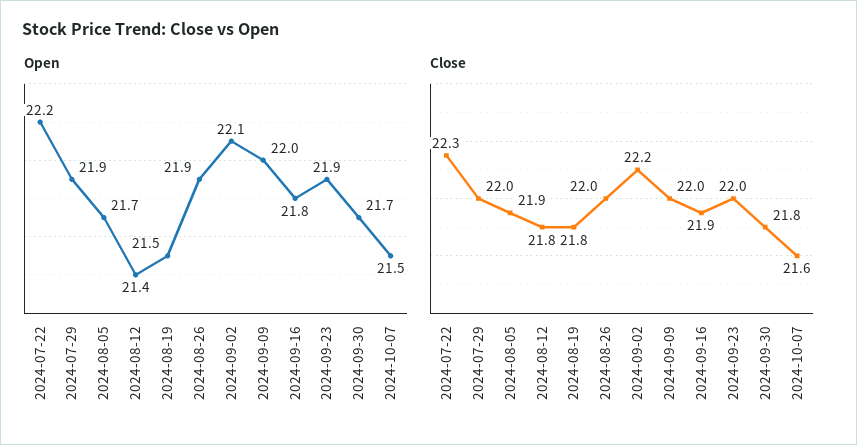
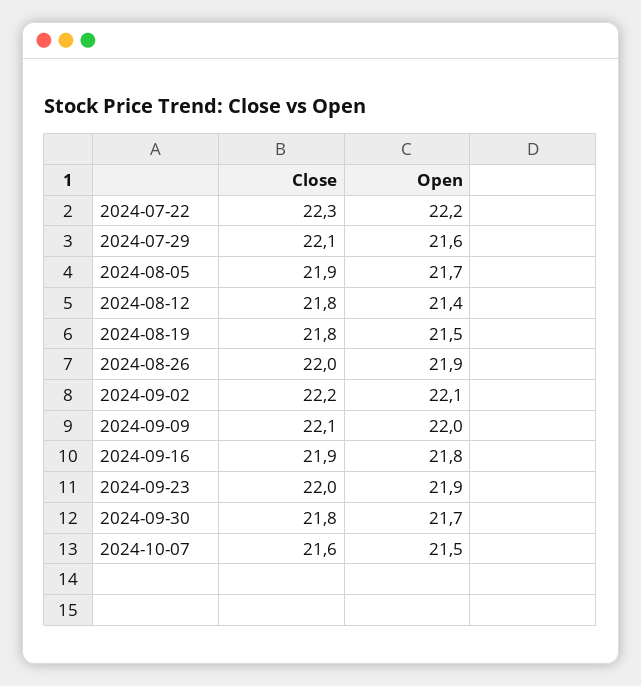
Open, 2024-07-29: 21.9 -> 21.6
Close, 2024-07-29: 22 -> 22.1
Close, 2024-09-09: 22 -> 22.1

